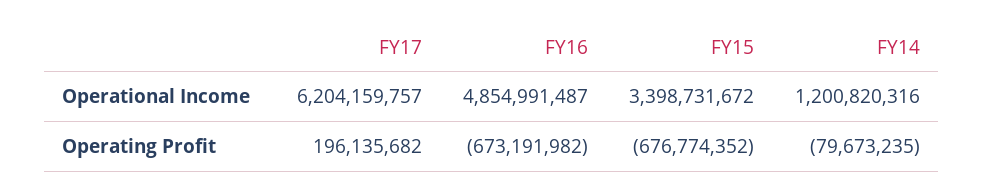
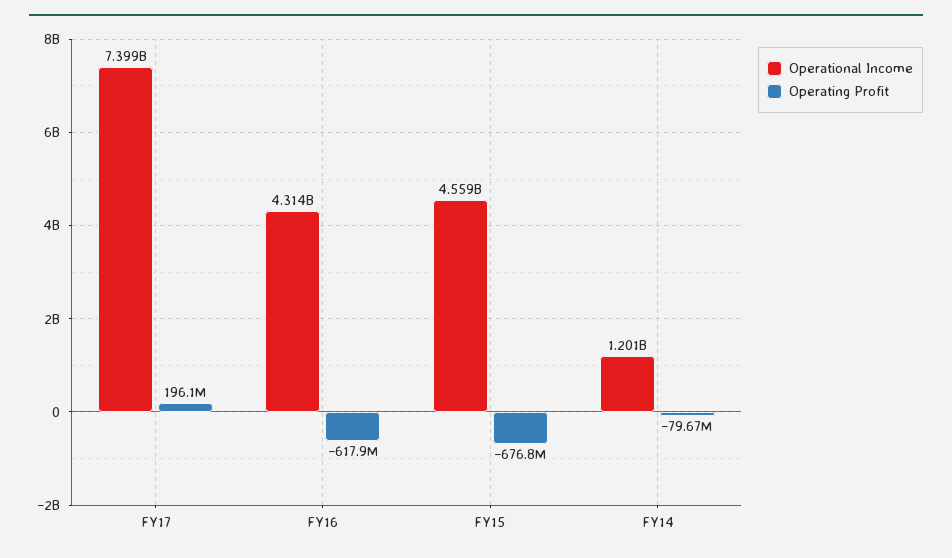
Operational Income, FY17: 6204159757 -> 7399000000
Operational Income, FY16: 4854991487 -> 4314000000
Operational Income, FY15: 3398731672 -> 4559000000
Operating Profit, FY16: -673191982 -> -617900000

